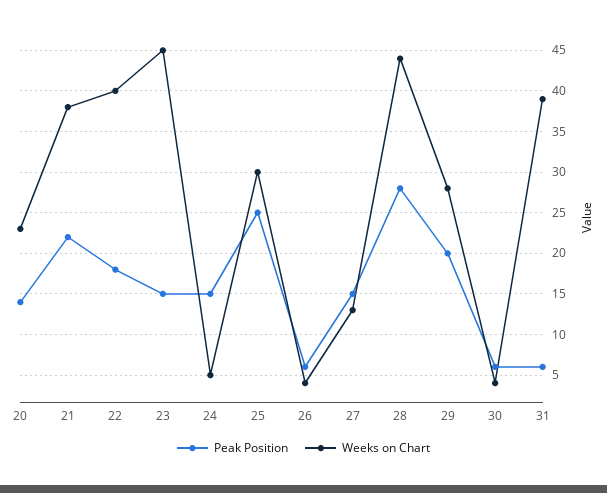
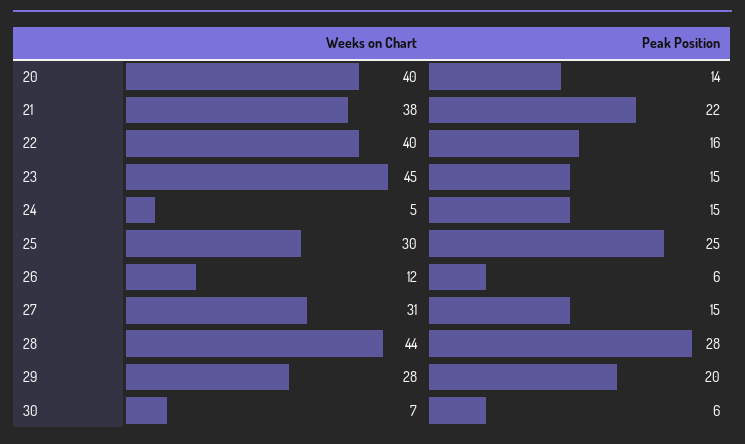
Weeks on Chart, 20: 23 -> 40
Peak Position, 22: 18 -> 16
Weeks on Chart, 26: 4 -> 12
Weeks on Chart, 27: 13 -> 31
Weeks on Chart, 30: 4 -> 7
Peak Position, 31: 6 -> none
Weeks on Chart, 31: 39 -> none

